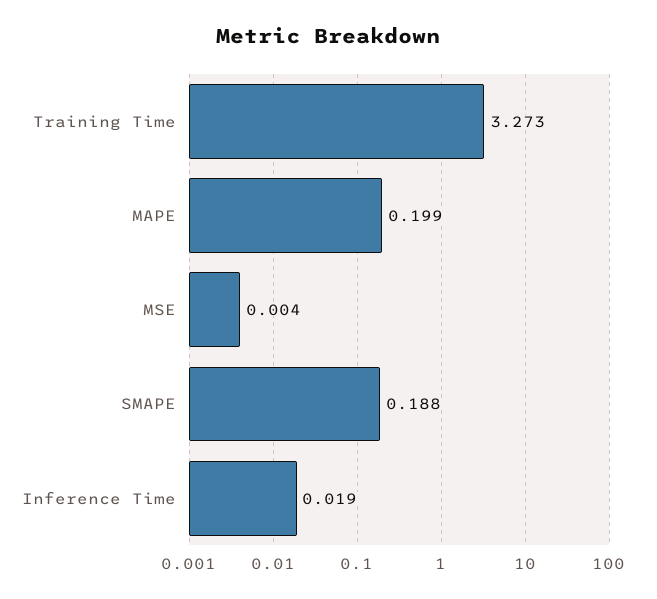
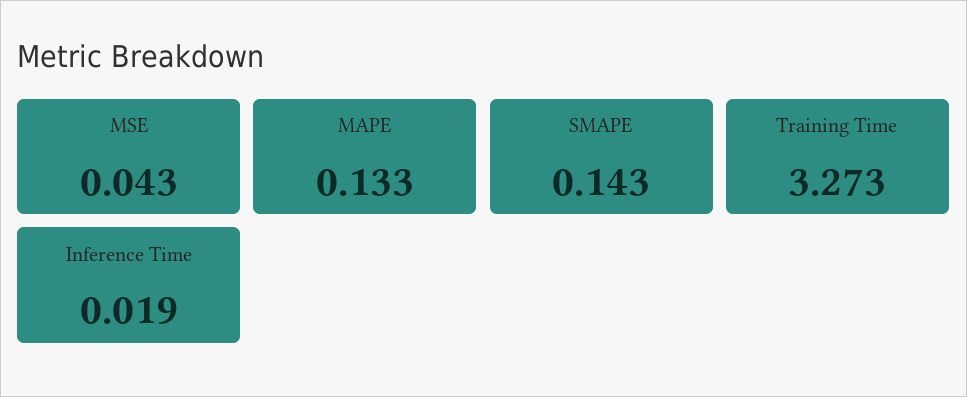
MAPE: 0.199 -> 0.133
MSE: 0.004 -> 0.043
SMAPE: 0.188 -> 0.143

